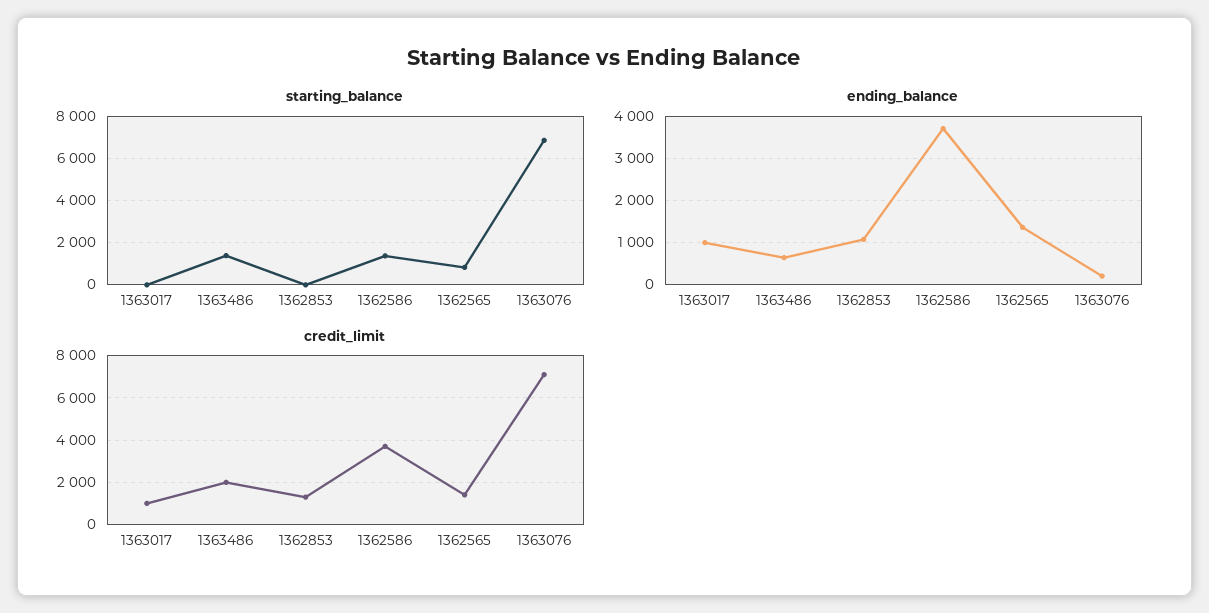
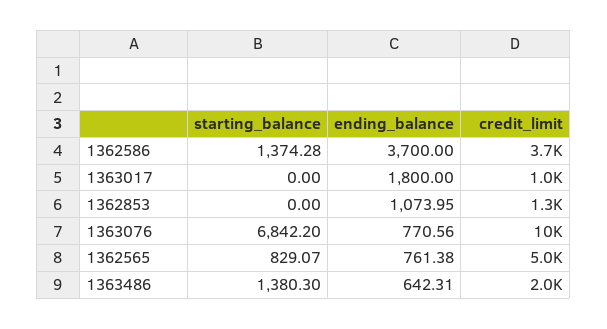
ending_balance, 1363017: 1000 -> 1800
ending_balance, 1362565: 1400 -> 761.38
ending_balance, 1363076: 200 -> 770.56
credit_limit, 1362565: 1500 -> 5000
credit_limit, 1363076: 7000 -> 10000

